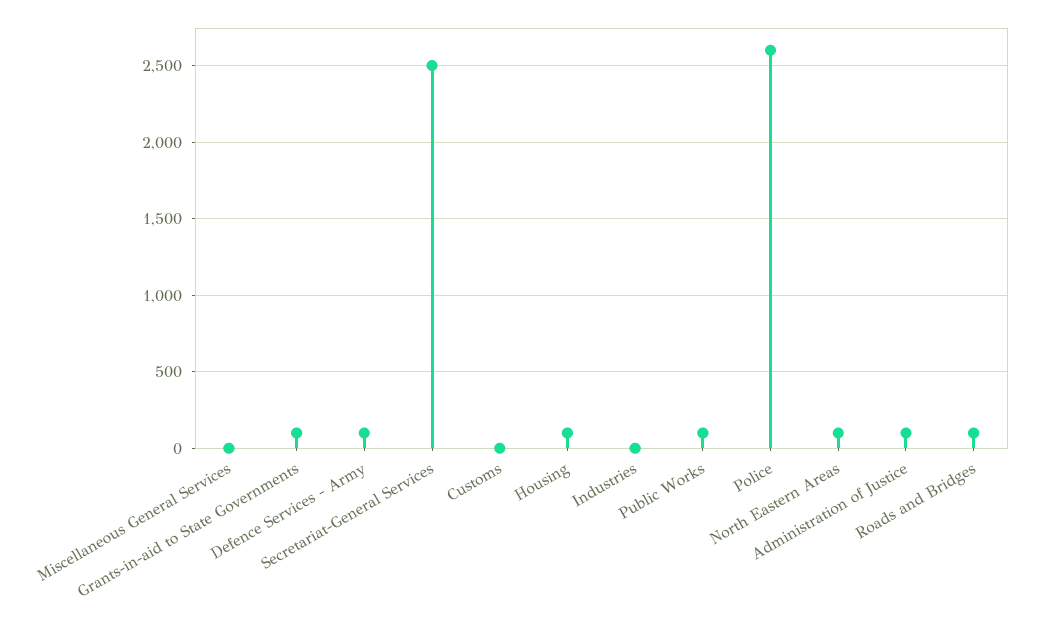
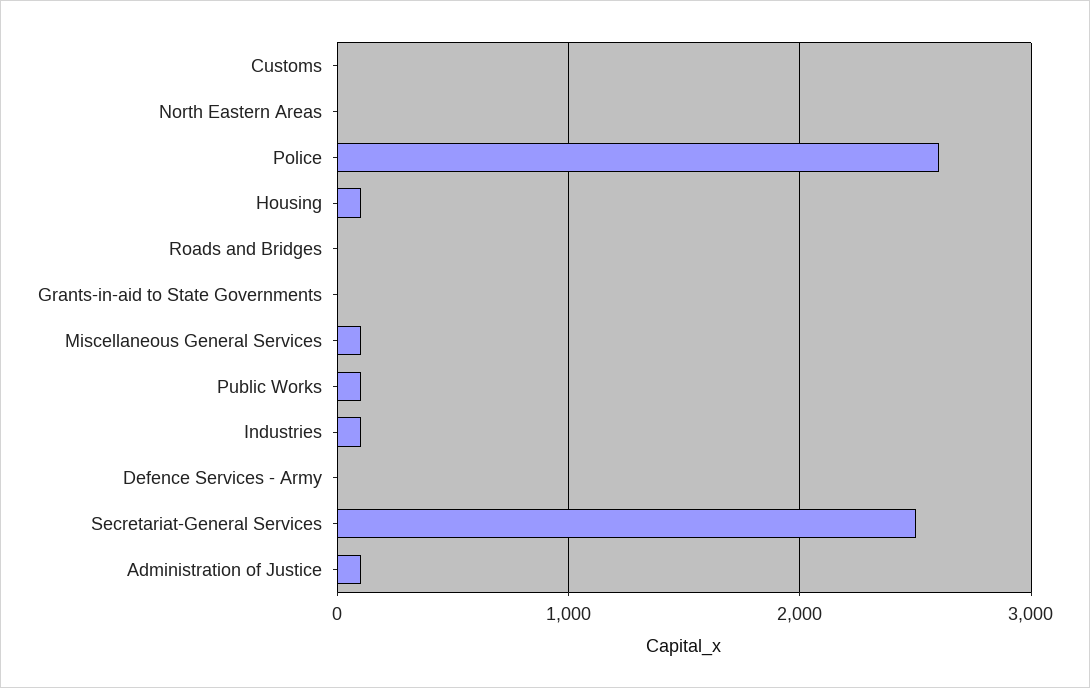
Miscellaneous General Services: 0 -> 100
Grants-in-aid to State Governments: 100 -> 0
Defence Services - Army: 100 -> 0
Industries: 0 -> 100
North Eastern Areas: 100 -> 0
Roads and Bridges: 100 -> 0

